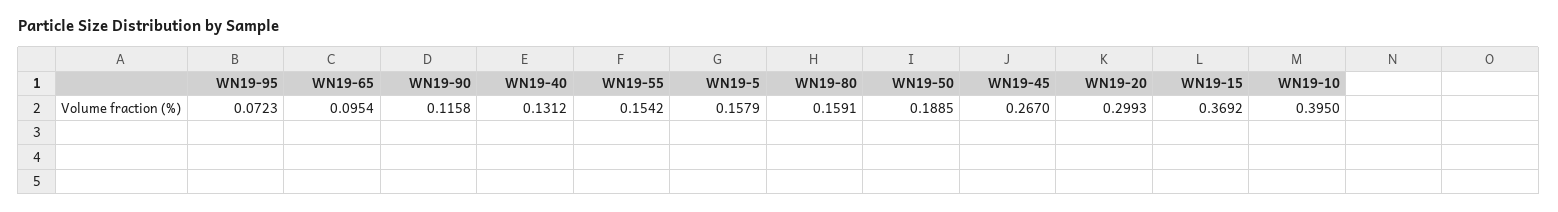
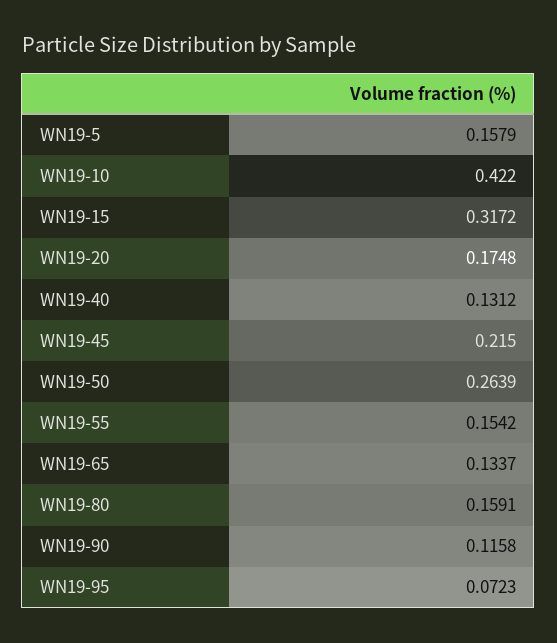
WN19-65: 0.0954 -> 0.1337
WN19-50: 0.1885 -> 0.2639
WN19-45: 0.267 -> 0.215
WN19-20: 0.2993 -> 0.1748
WN19-15: 0.3692 -> 0.3172
WN19-10: 0.395 -> 0.422

